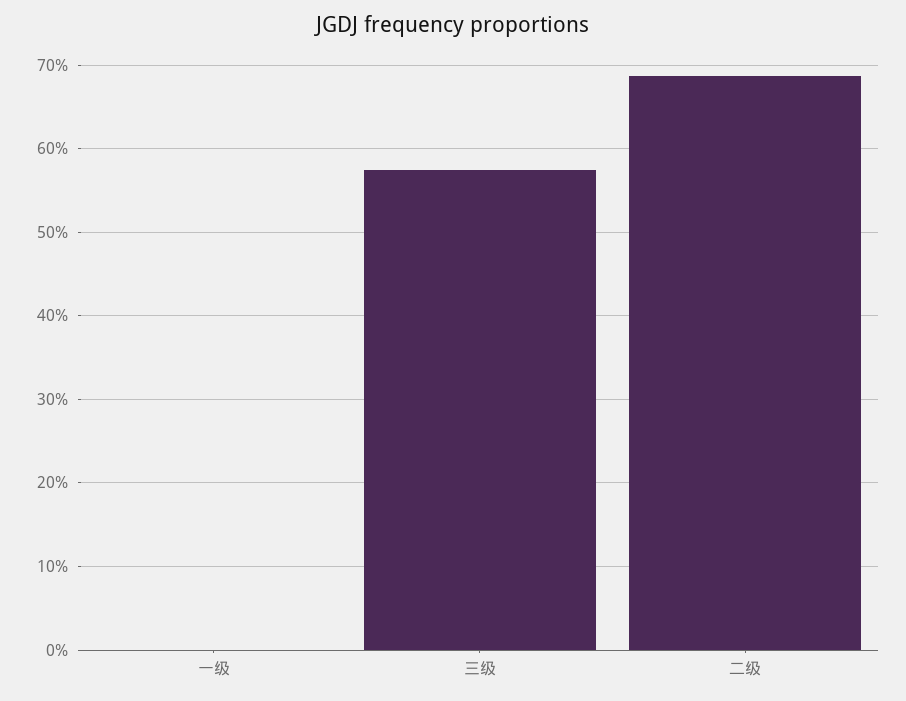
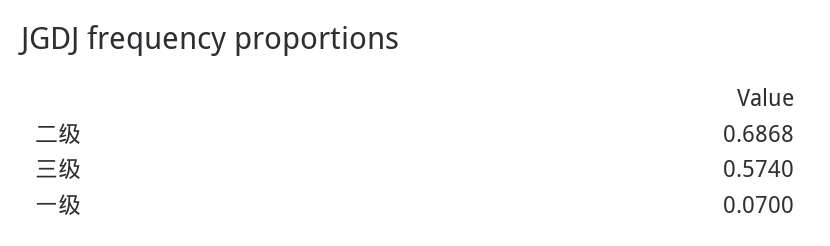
一级: 0 -> 0.07

